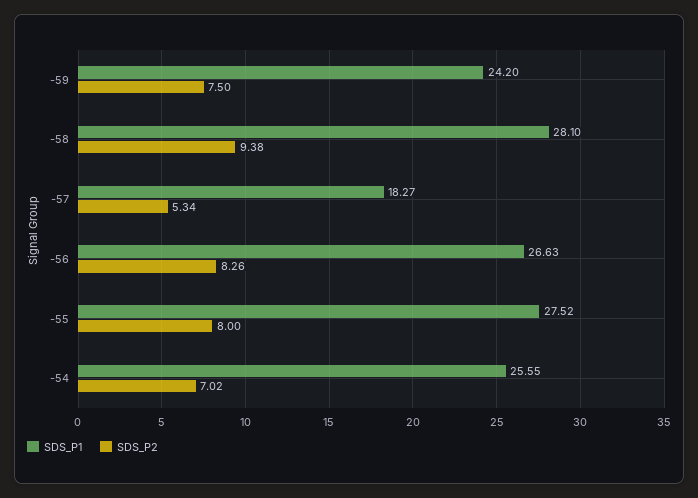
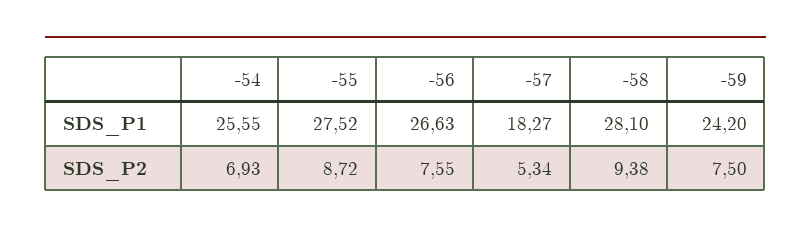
SDS_P2, -56: 8.26 -> 7.55
SDS_P2, -55: 8 -> 8.72
SDS_P2, -54: 7.02 -> 6.93

